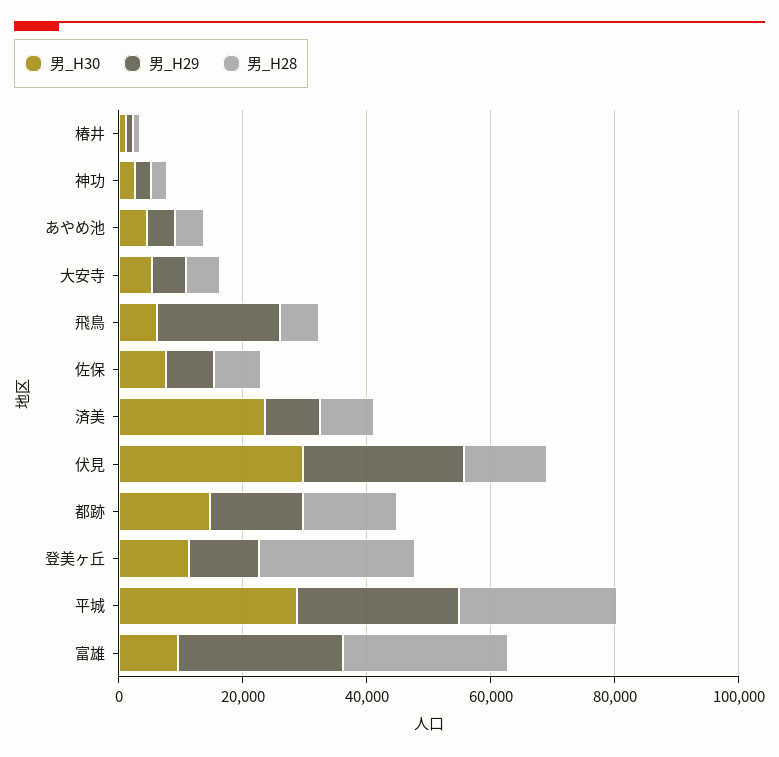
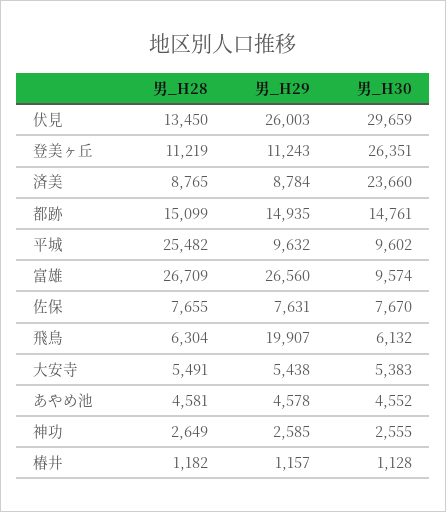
男_H30, 登美ヶ丘: 10000 -> 26351
男_H28, 登美ヶ丘: 25000 -> 11219
男_H30, 平城: 30000 -> 9602
男_H29, 平城: 25000 -> 9632

